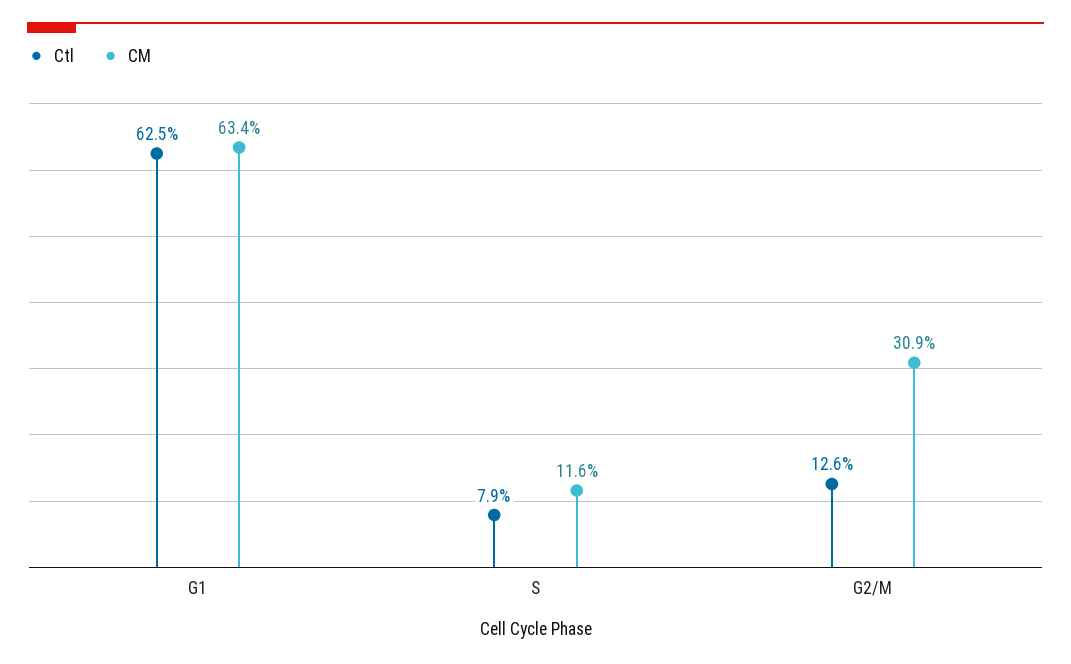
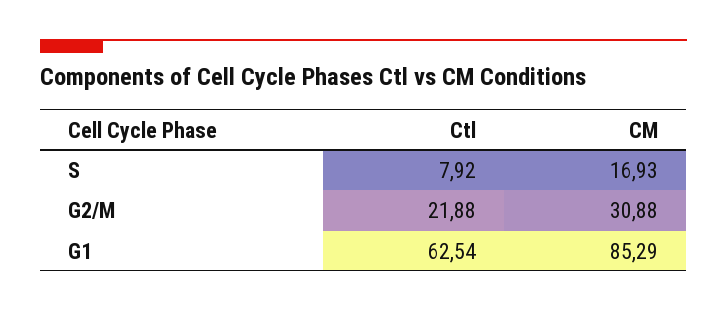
CM, G1: 63.4 -> 85.29
CM, S: 11.6 -> 16.93
Ctl, G2/M: 12.6 -> 21.88

